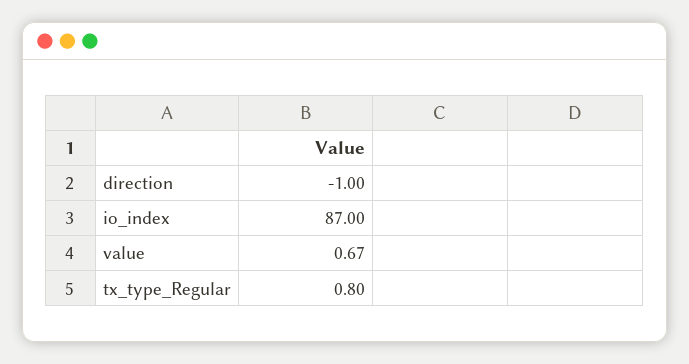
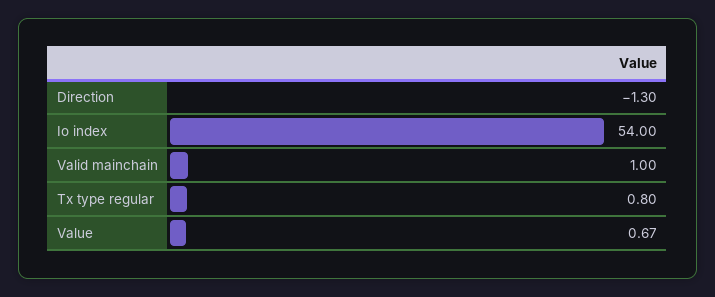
direction: -1 -> -1.3
io_index: 87 -> 54
Valid mainchain: none -> 1

